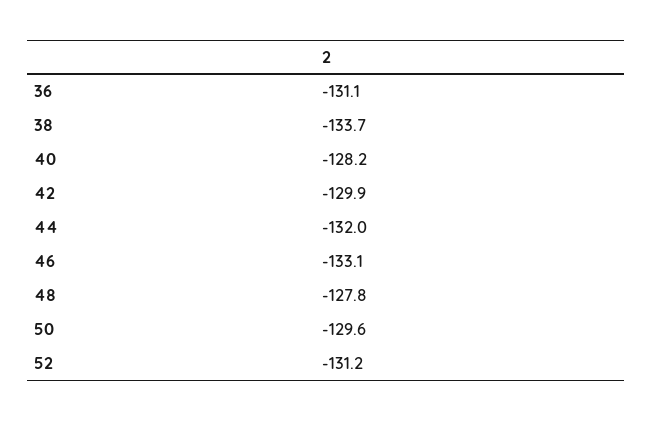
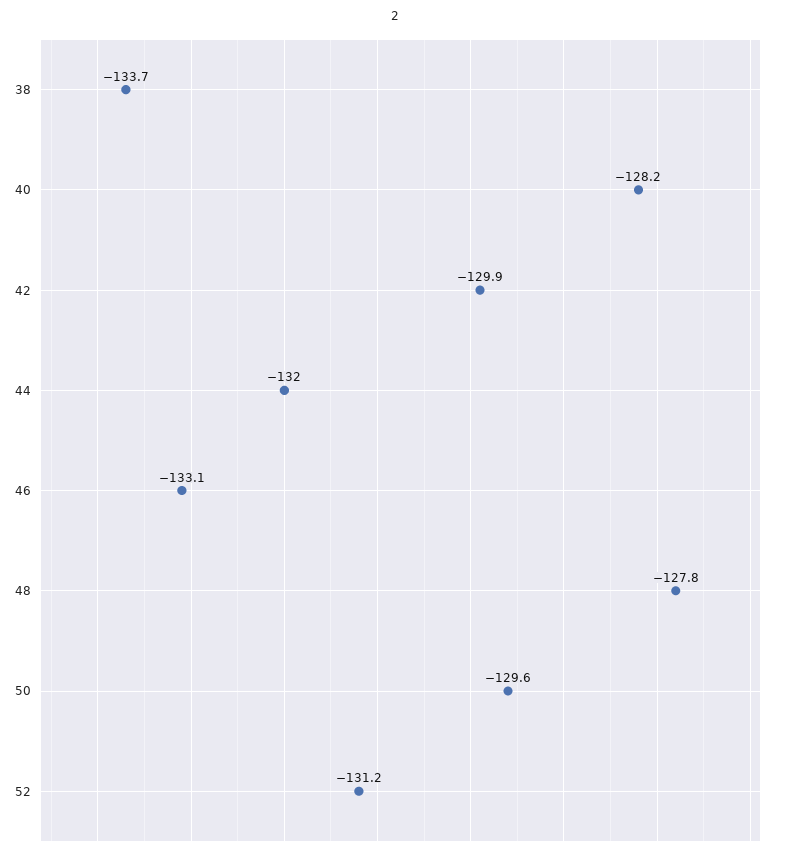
36: -131.1 -> none

